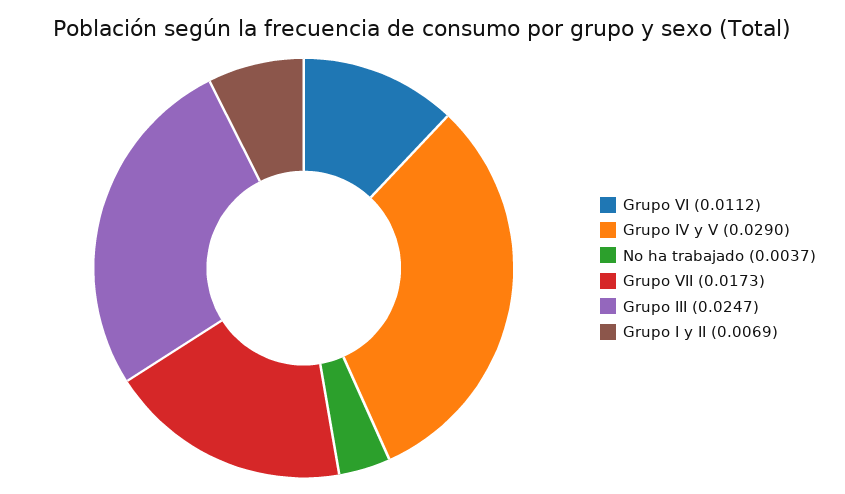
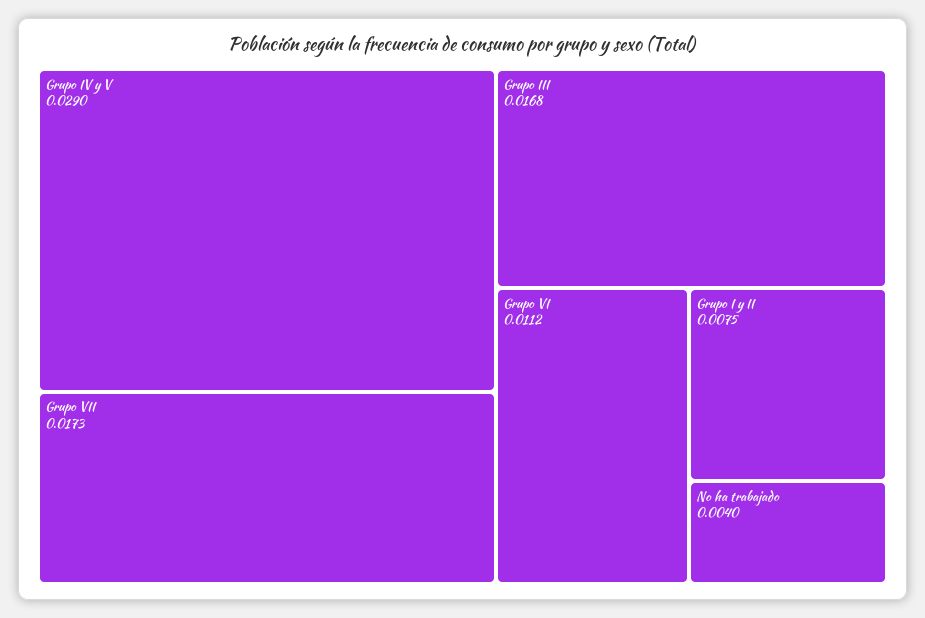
No ha trabajado: 0.0037 -> 0.004
Grupo III: 0.0247 -> 0.0168
Grupo I y II: 0.0069 -> 0.0075

